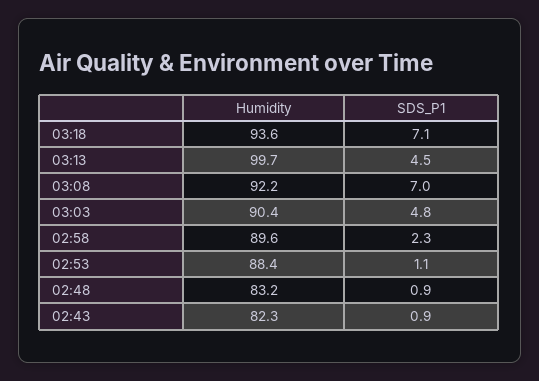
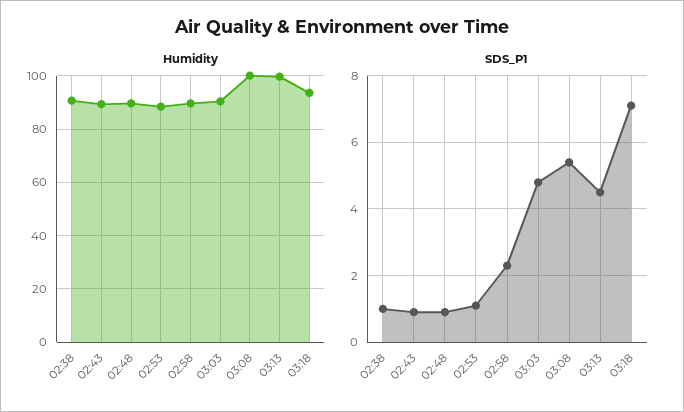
Humidity, 03:08: 92.2 -> 100
SDS_P1, 03:08: 7 -> 5.5
Humidity, 02:48: 83.2 -> 90
Humidity, 02:43: 82.3 -> 90
Humidity, 02:38: none -> 90
SDS_P1, 02:38: none -> 1

